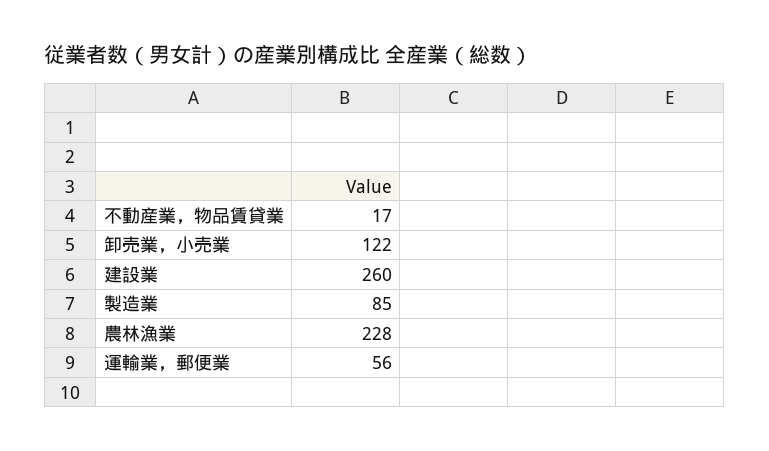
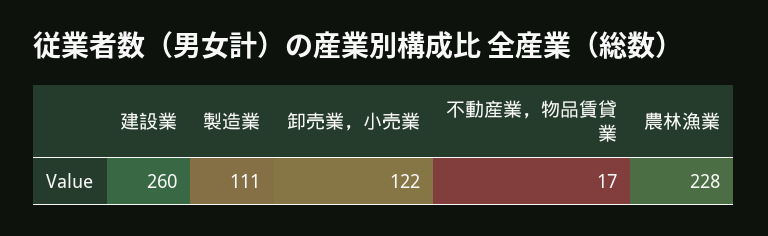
製造業: 85 -> 111
運輸業，郵便業: 56 -> none

